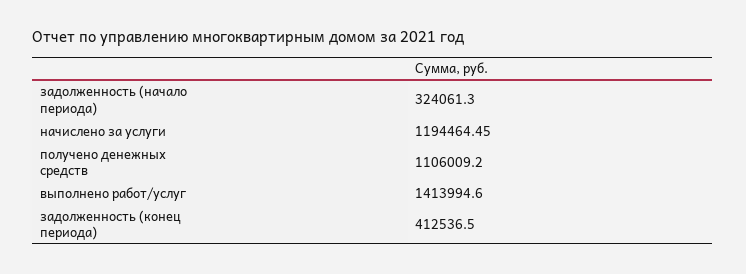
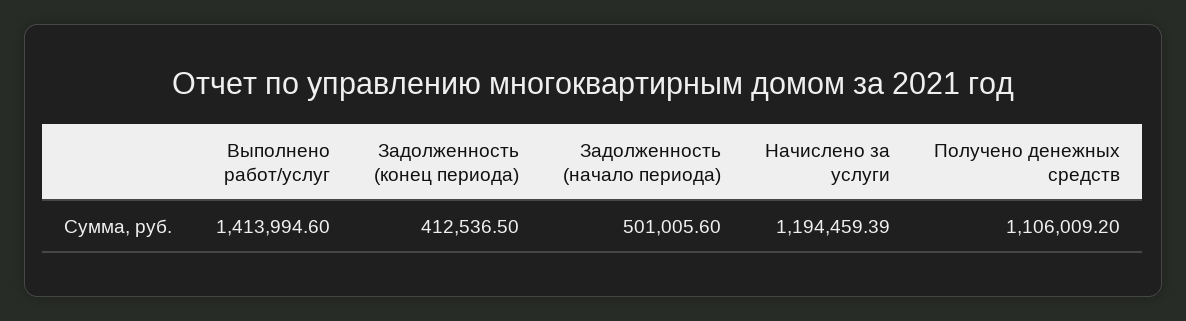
задолженность (начало периода): 324061.3 -> 501005.6
начислено за услуги: 1194464.45 -> 1194459.39

